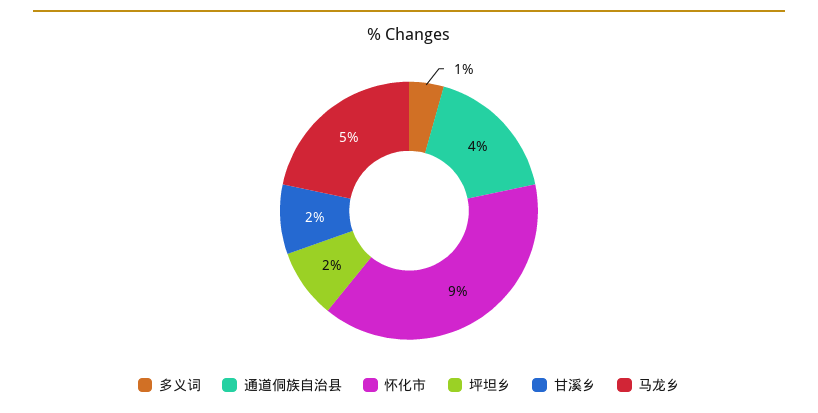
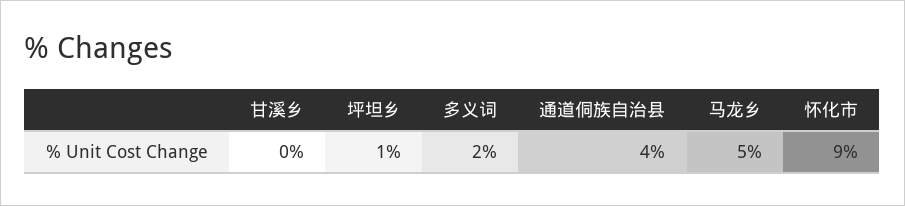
多义词: 1 -> 2
坪坦乡: 2 -> 1
甘溪乡: 2 -> 0

